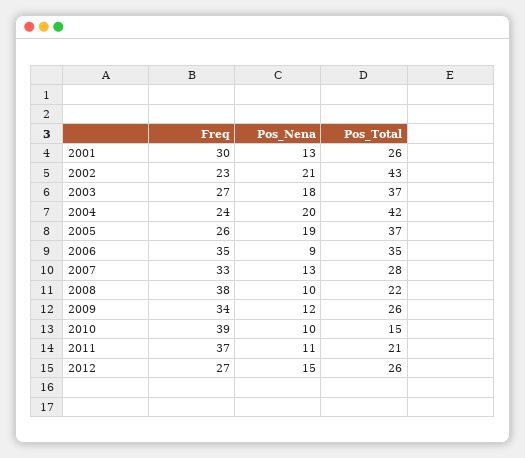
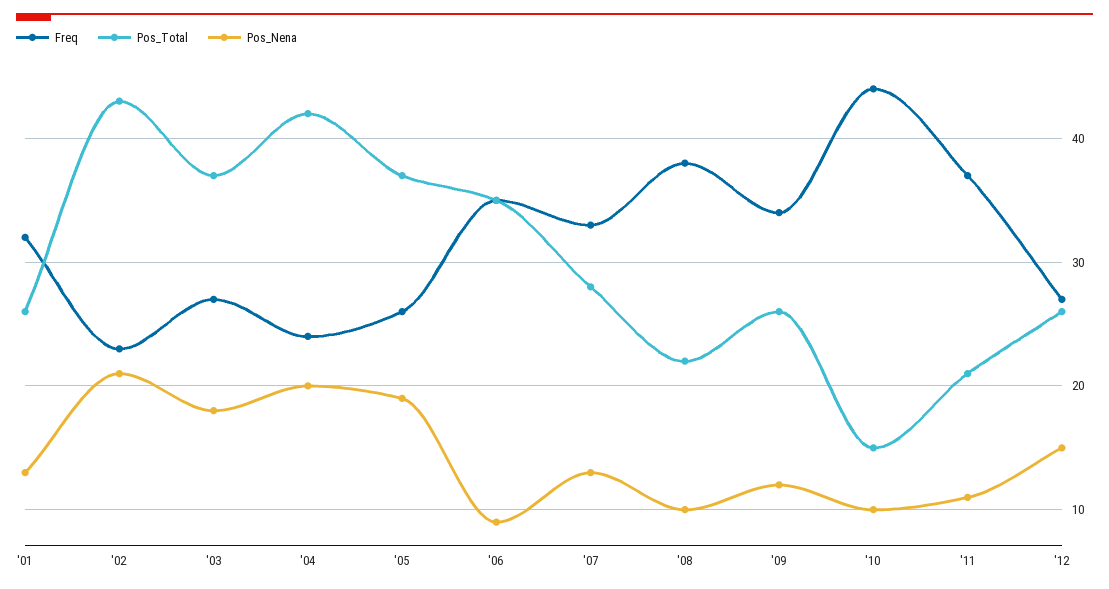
Freq, 2001: 30 -> 32
Freq, 2010: 39 -> 44

